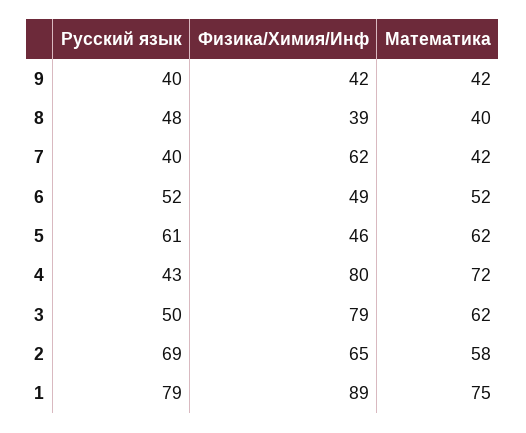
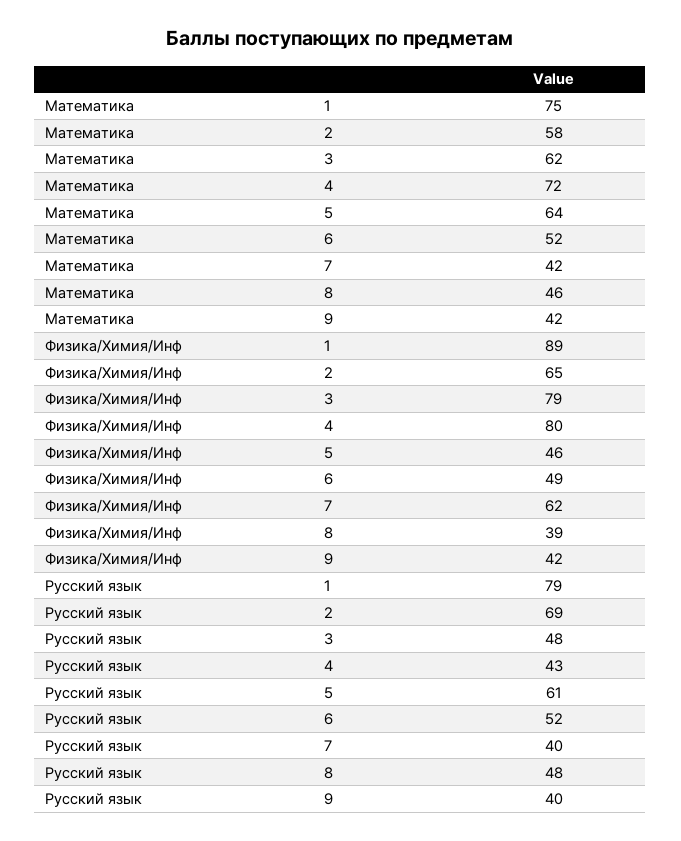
Математика, 8: 40 -> 46
Математика, 5: 62 -> 64
Русский язык, 3: 50 -> 48

